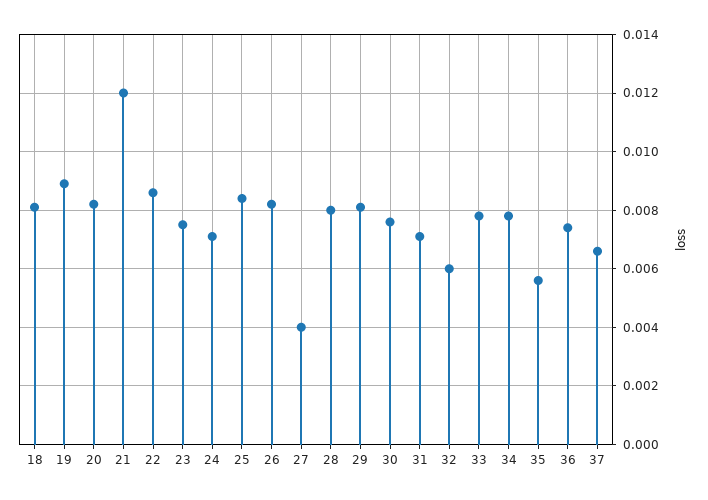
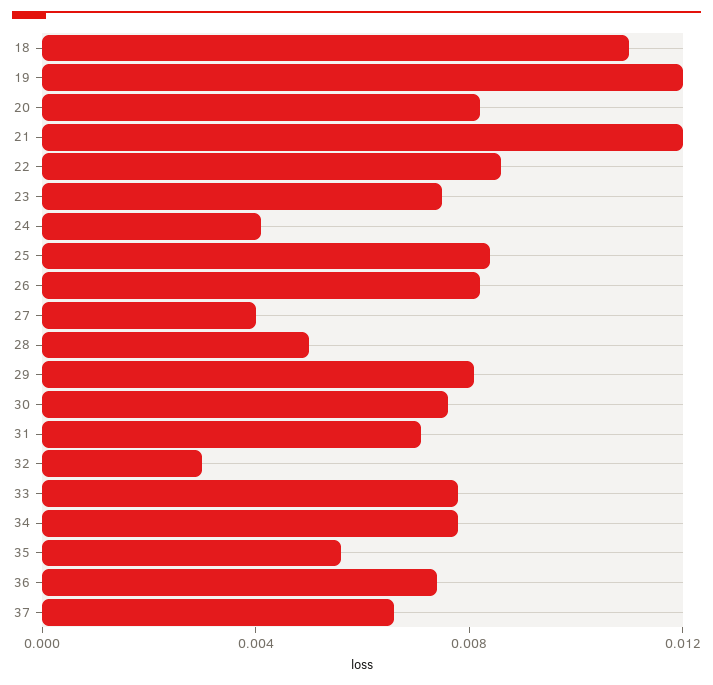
18: 0.008 -> 0.011
19: 0.009 -> 0.012
24: 0.007 -> 0.004
28: 0.008 -> 0.005
32: 0.006 -> 0.003

